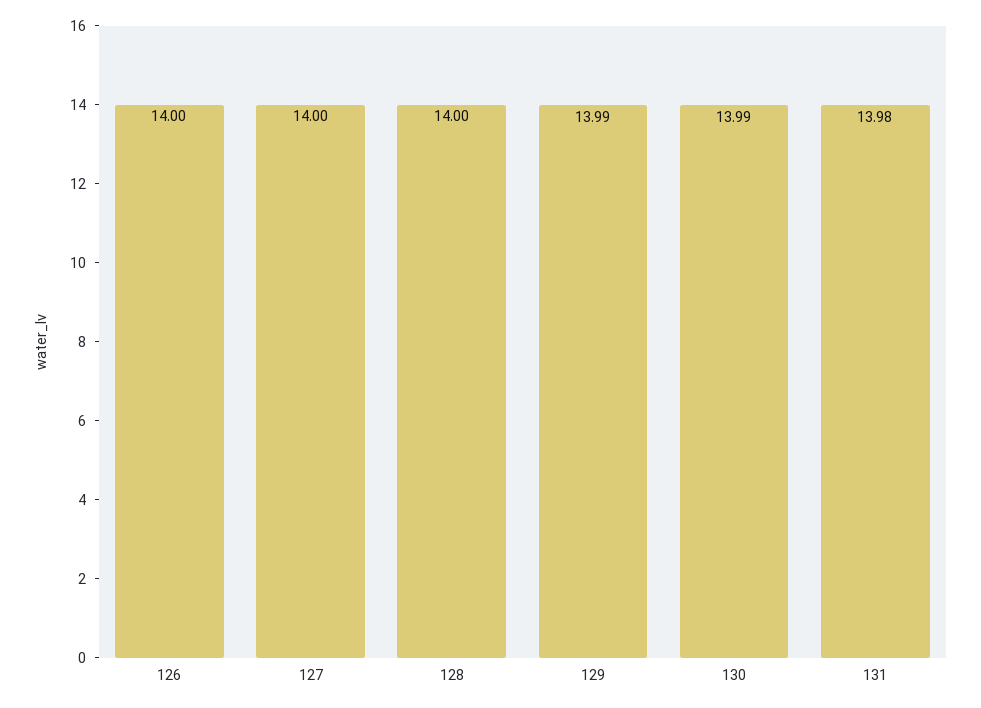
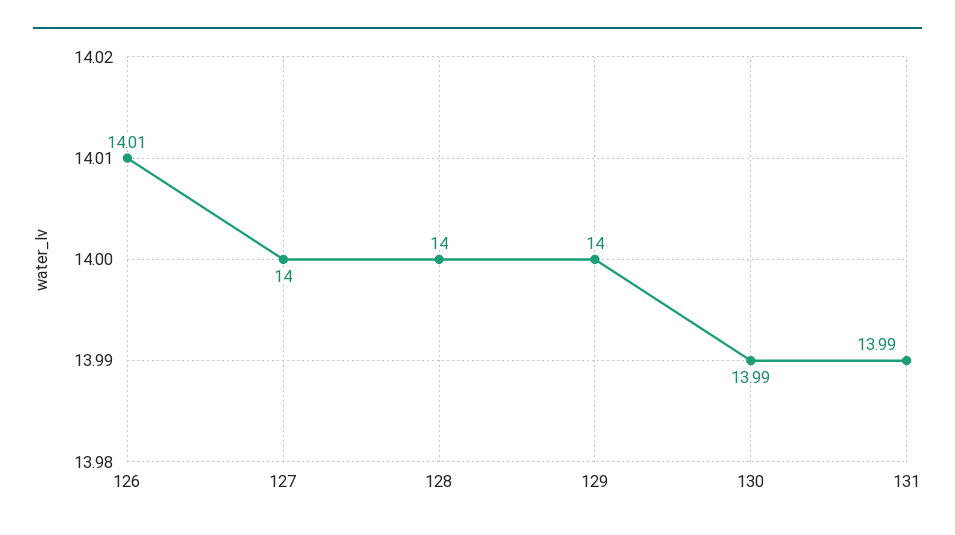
126: 14 -> 14.01
129: 13.99 -> 14
131: 13.98 -> 13.99

